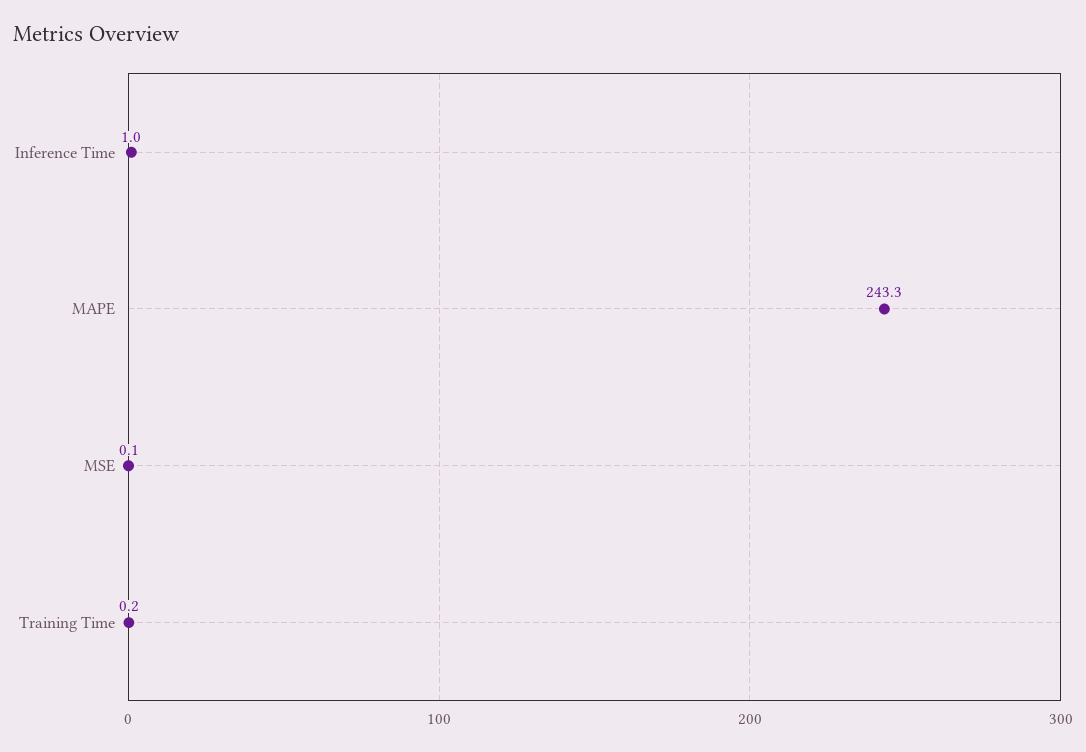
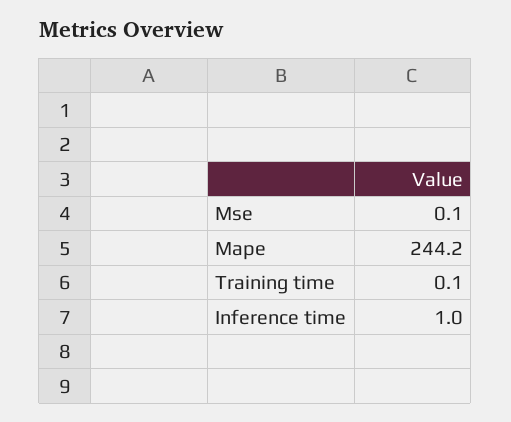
MAPE: 243.3 -> 244.2
Training Time: 0.2 -> 0.1

